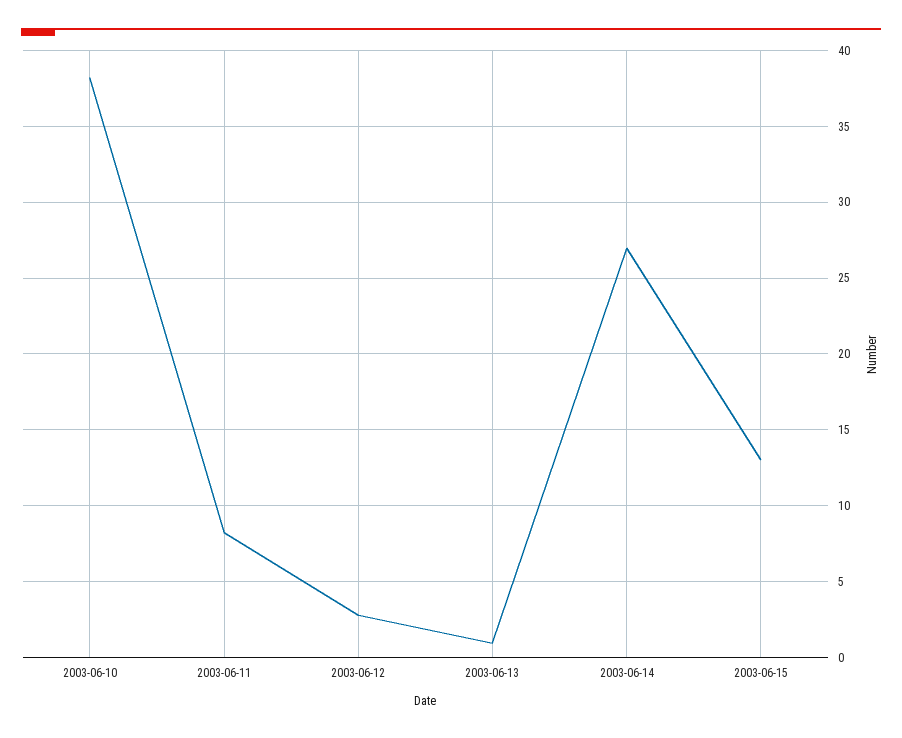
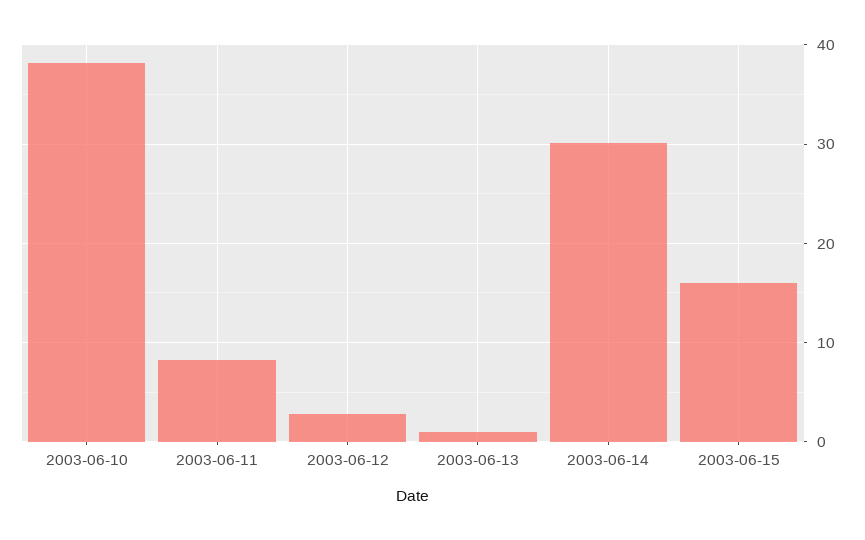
2003-06-14: 27 -> 30
2003-06-15: 13 -> 16

